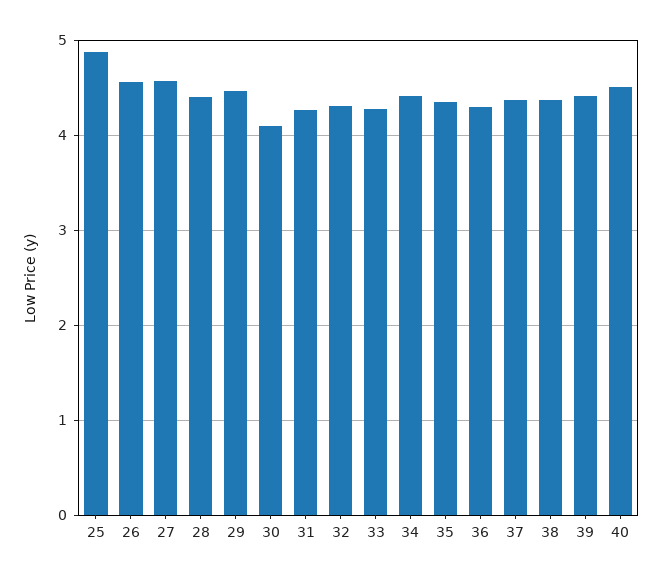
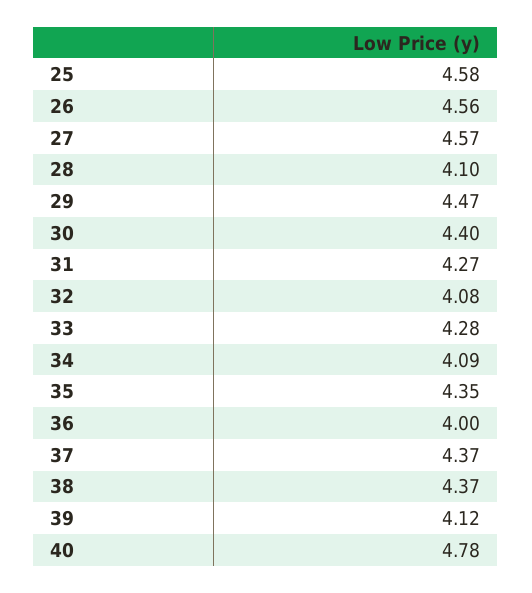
25: 4.9 -> 4.58
28: 4.4 -> 4.1
30: 4.1 -> 4.4
32: 4.3 -> 4.08
34: 4.4 -> 4.09
36: 4.3 -> 4
39: 4.4 -> 4.12
40: 4.5 -> 4.78

